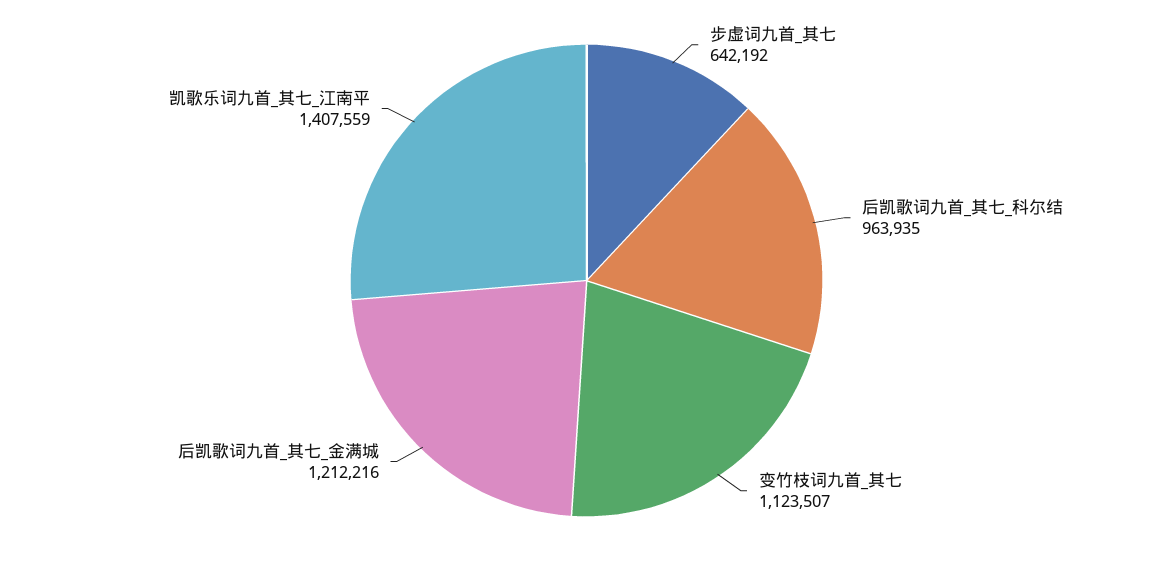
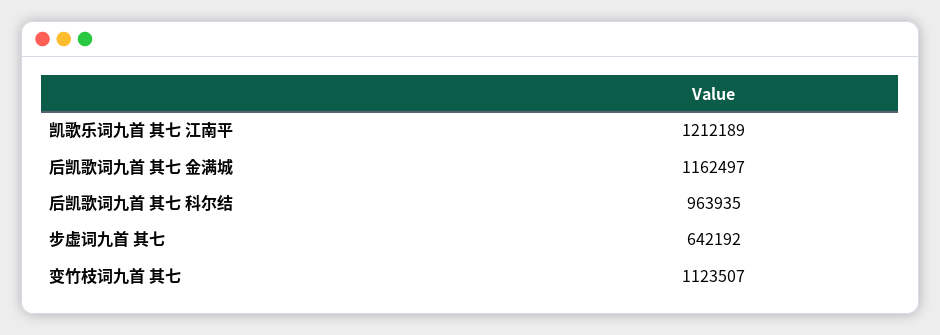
后凯歌词九首_其七_金满城: 1212216 -> 1162497
凯歌乐词九首_其七_江南平: 1407559 -> 1212189

